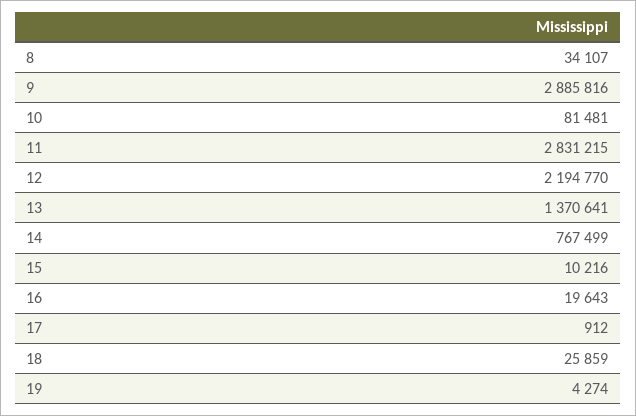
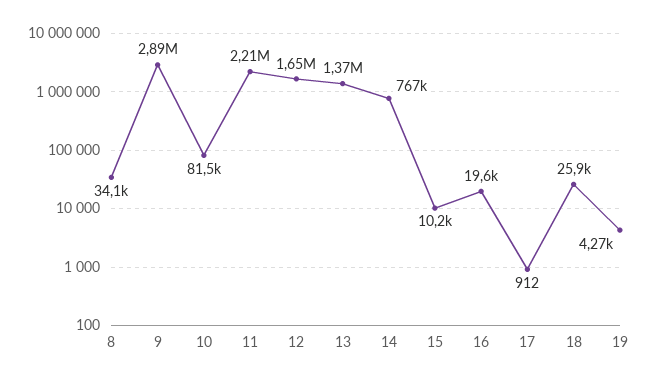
11: 2831215 -> 2210000
12: 2194770 -> 1650000

